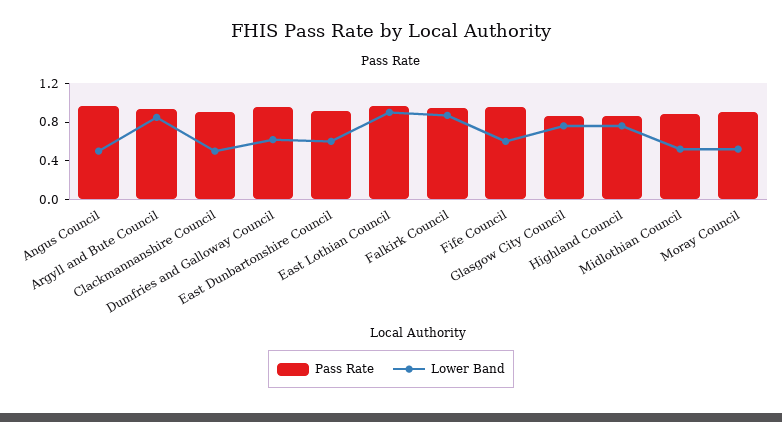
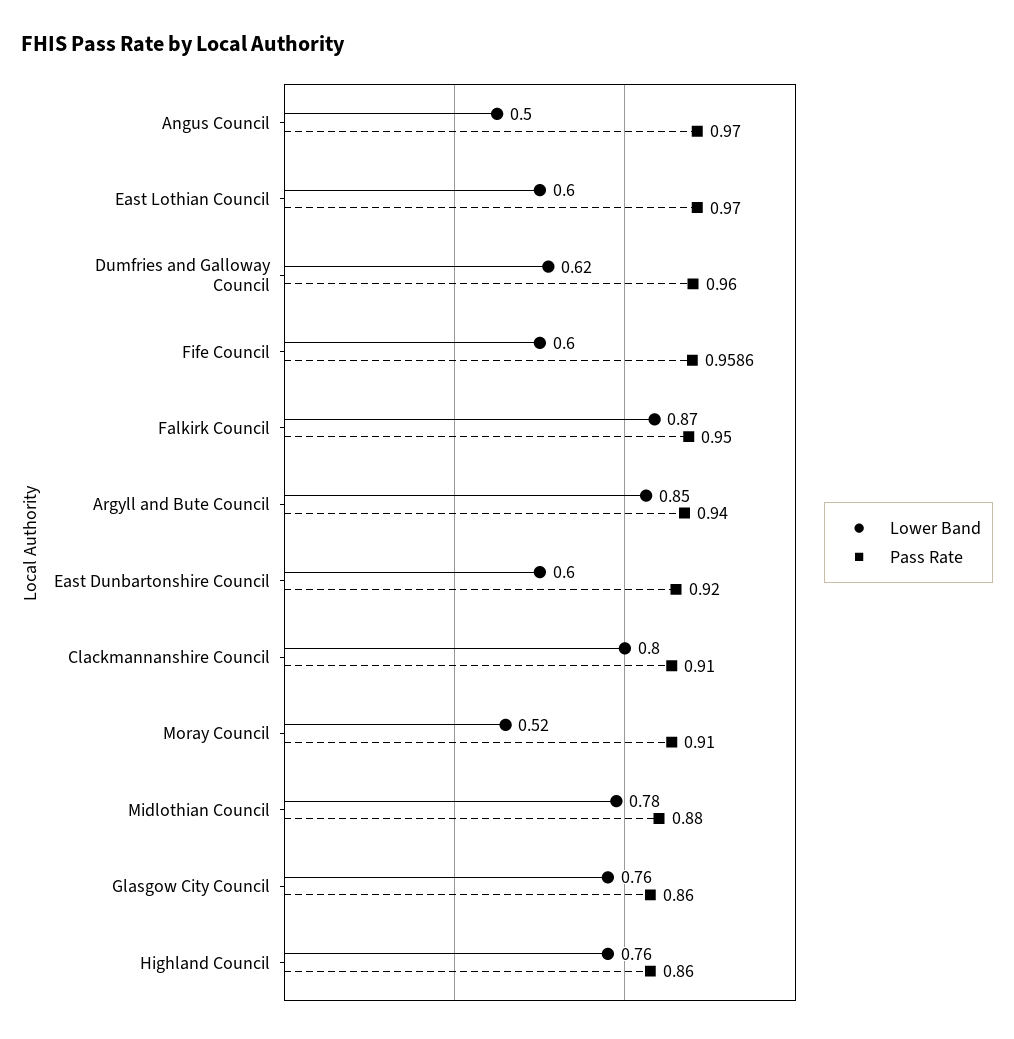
Lower Band, Clackmannanshire Council: 0.5 -> 0.8
Lower Band, East Lothian Council: 0.9 -> 0.6
Lower Band, Midlothian Council: 0.5 -> 0.78

